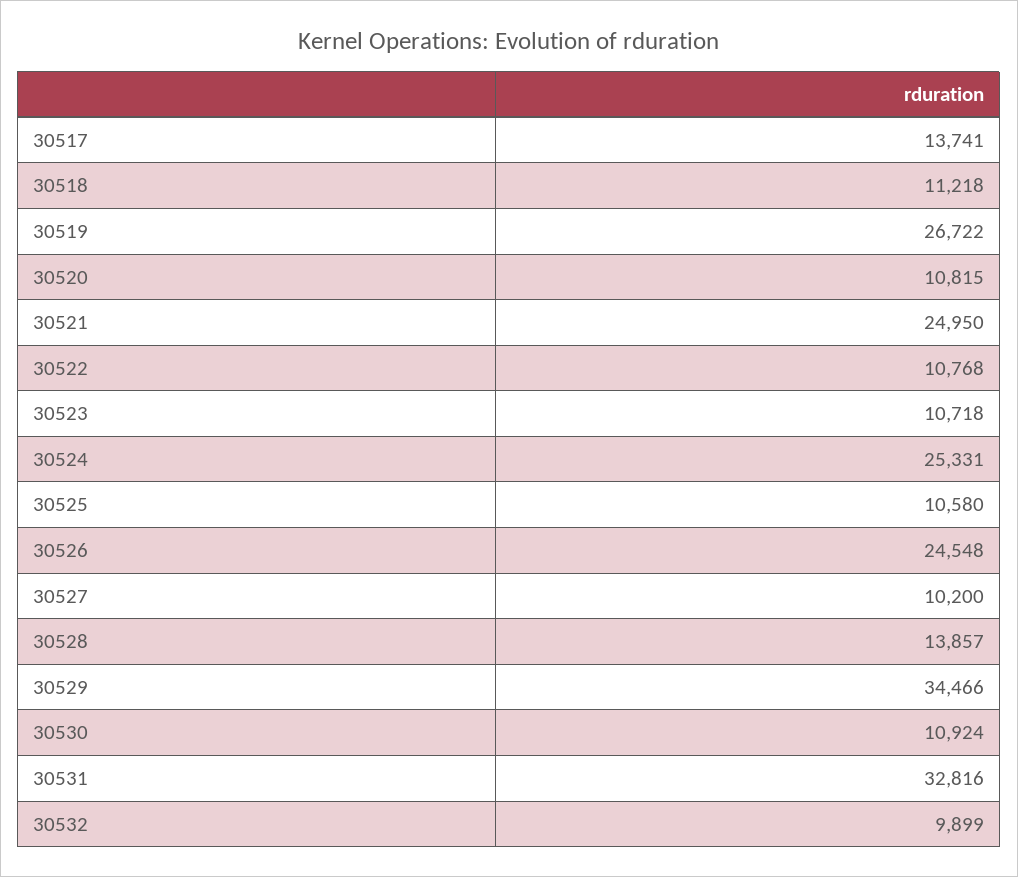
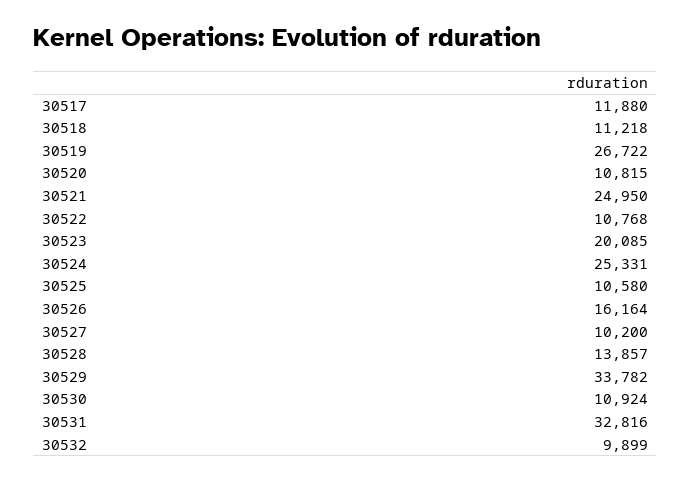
30517: 13741 -> 11880
30523: 10718 -> 20085
30526: 24548 -> 16164
30529: 34466 -> 33782

